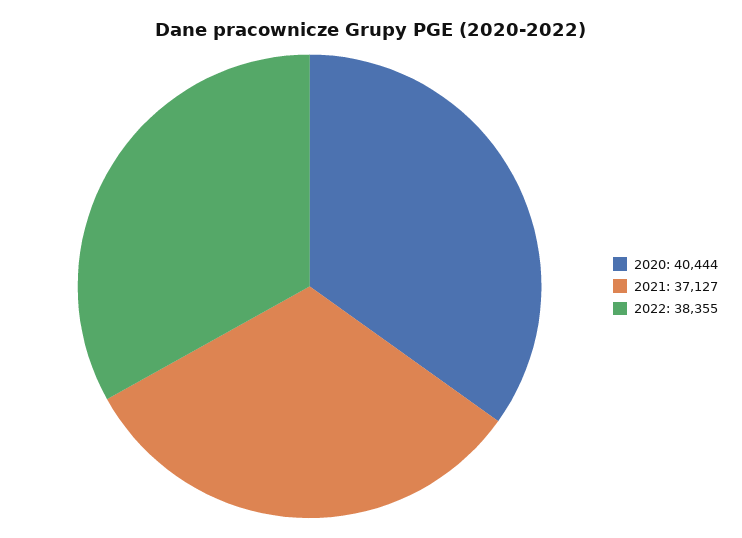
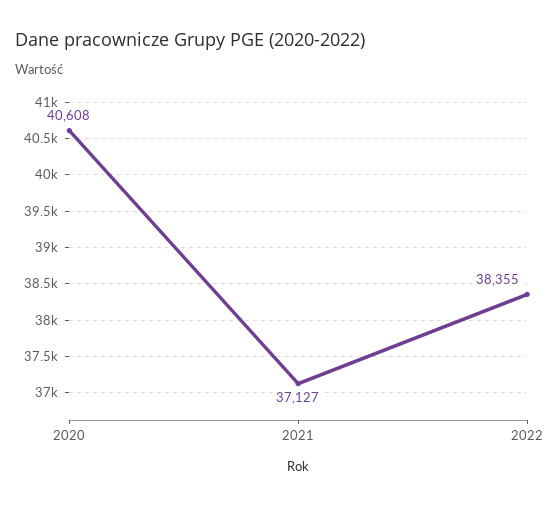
2020: 40444 -> 40608

